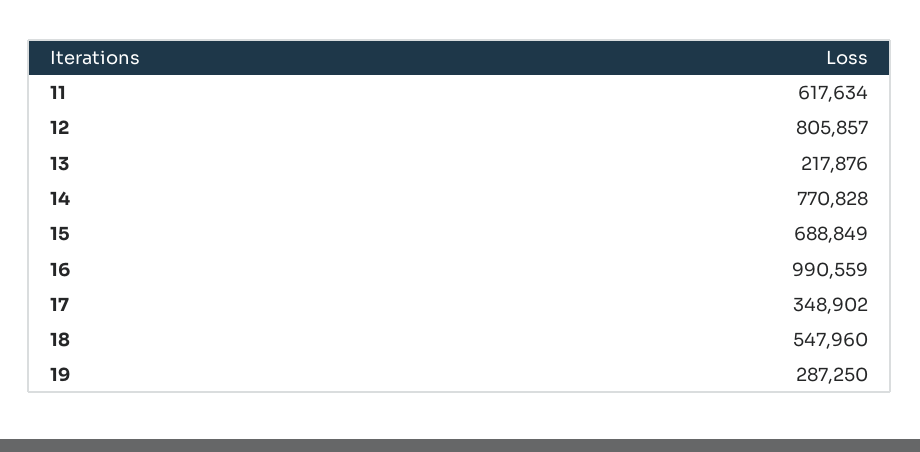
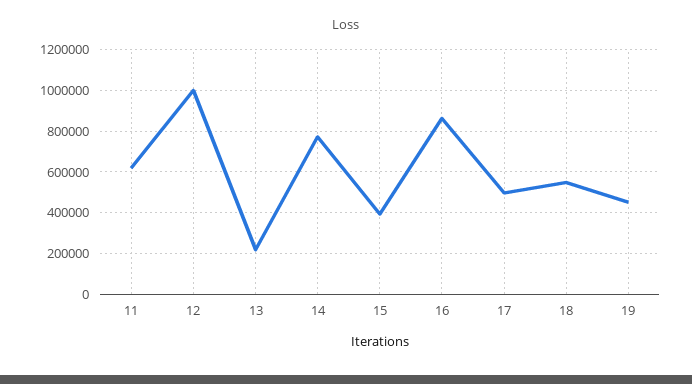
12: 805857 -> 1000000
15: 688849 -> 400000
16: 990559 -> 850000
17: 348902 -> 500000
19: 287250 -> 450000

